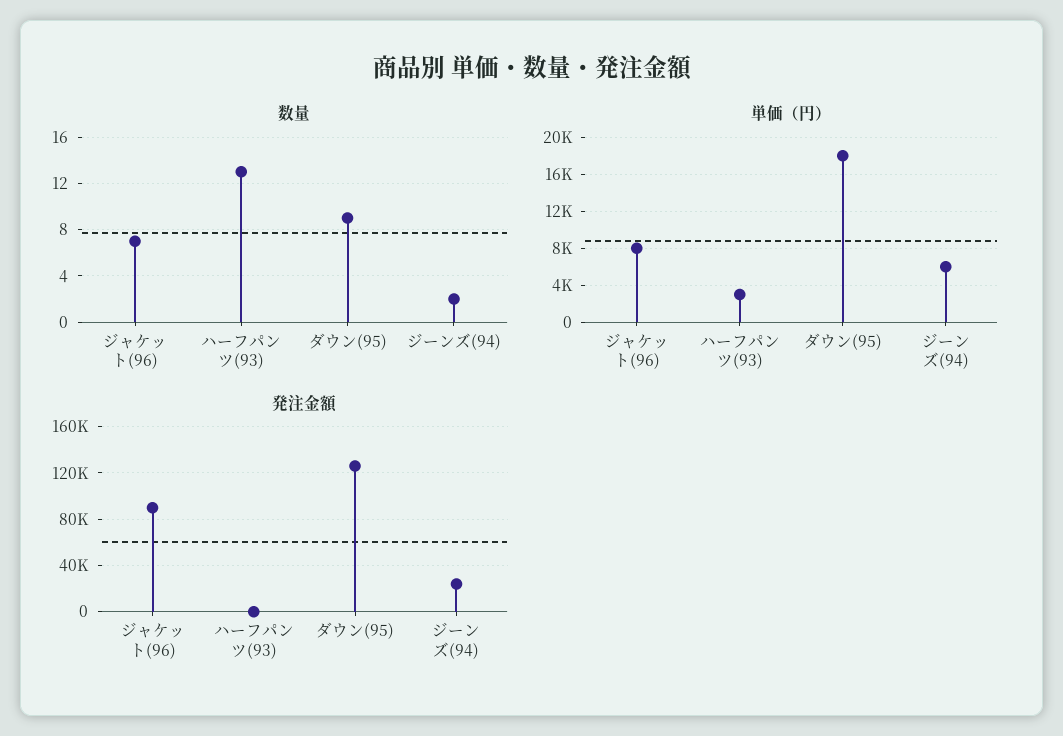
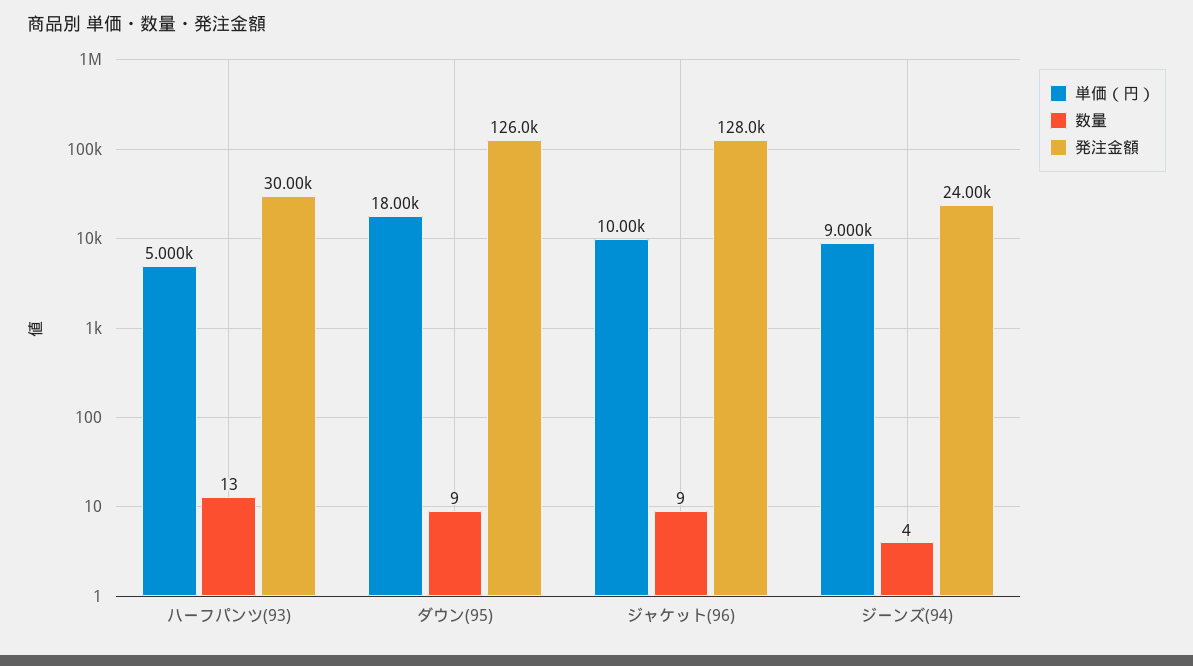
数量, ジャケット(96): 7 -> 9
数量, ジーンズ(94): 2 -> 4
単価（円）, ジャケット(96): 8000 -> 10000
単価（円）, ハーフパンツ(93): 3000 -> 5000
単価（円）, ジーンズ(94): 6000 -> 9000
発注金額, ジャケット(96): 90000 -> 128000
発注金額, ハーフパンツ(93): 0 -> 30000

